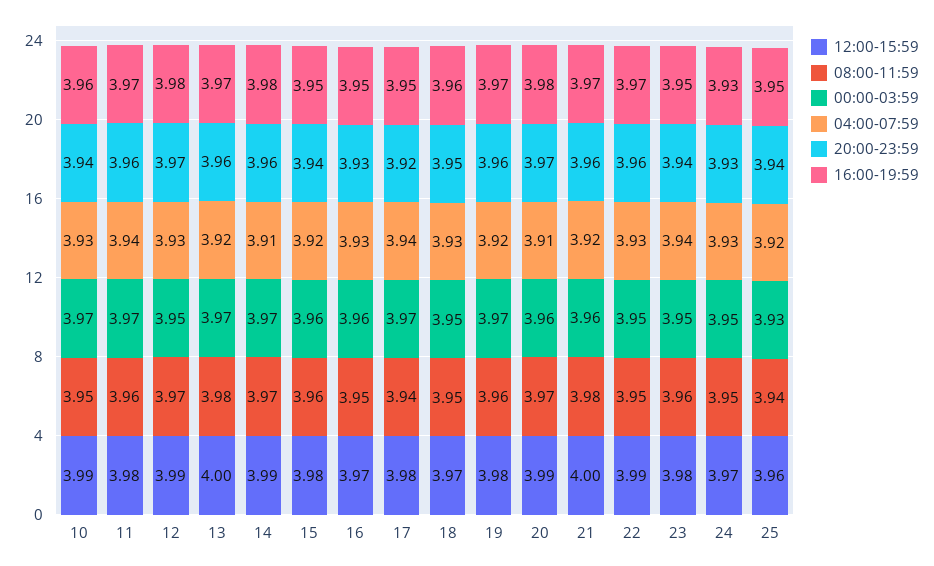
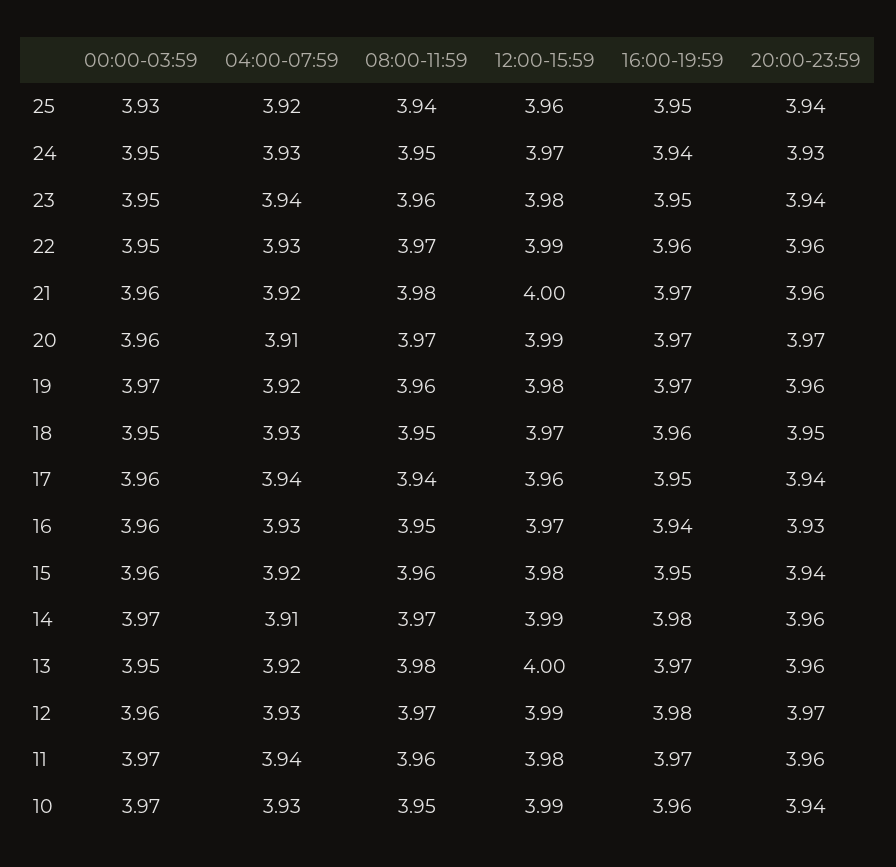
00:00-03:59, 12: 3.95 -> 3.96
00:00-03:59, 13: 3.97 -> 3.95
16:00-19:59, 16: 3.95 -> 3.94
12:00-15:59, 17: 3.98 -> 3.96
00:00-03:59, 17: 3.97 -> 3.96
20:00-23:59, 17: 3.92 -> 3.94
16:00-19:59, 20: 3.98 -> 3.97
08:00-11:59, 22: 3.95 -> 3.97
16:00-19:59, 22: 3.97 -> 3.96
16:00-19:59, 24: 3.93 -> 3.94

